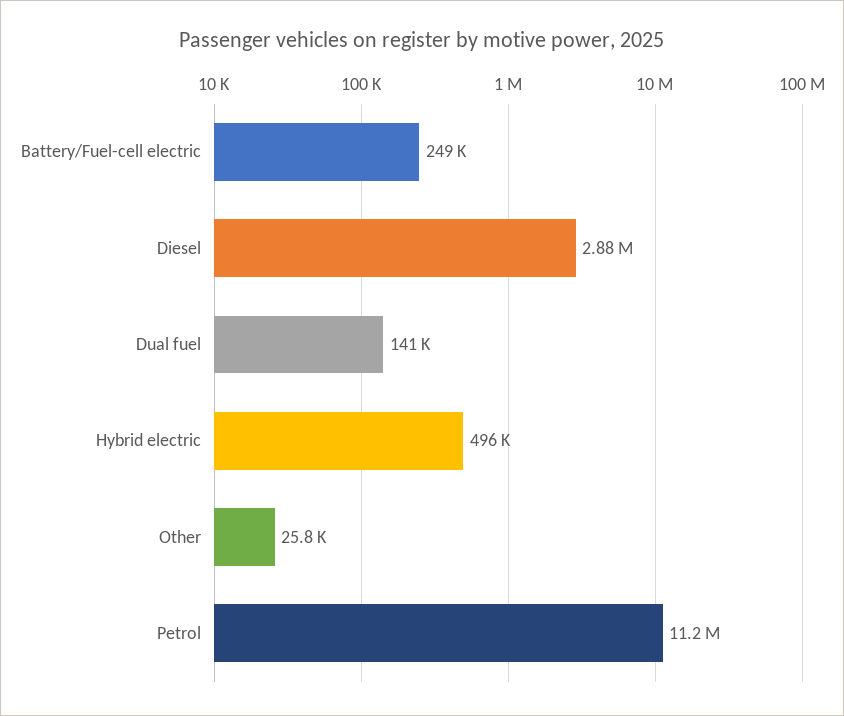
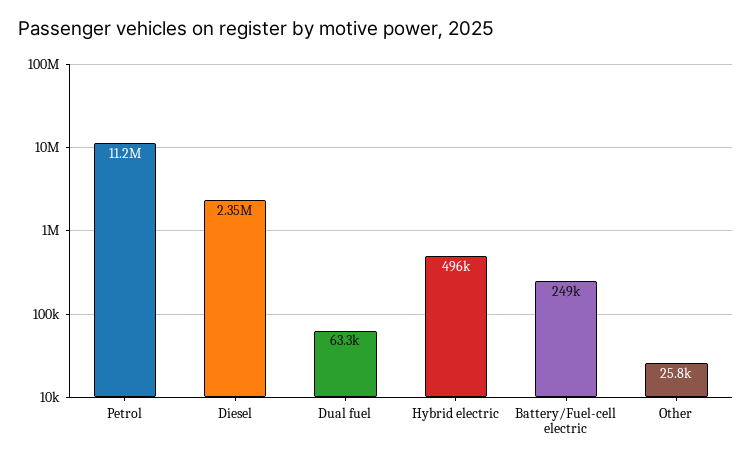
Diesel: 2880000 -> 2350000
Dual fuel: 141000 -> 63300

